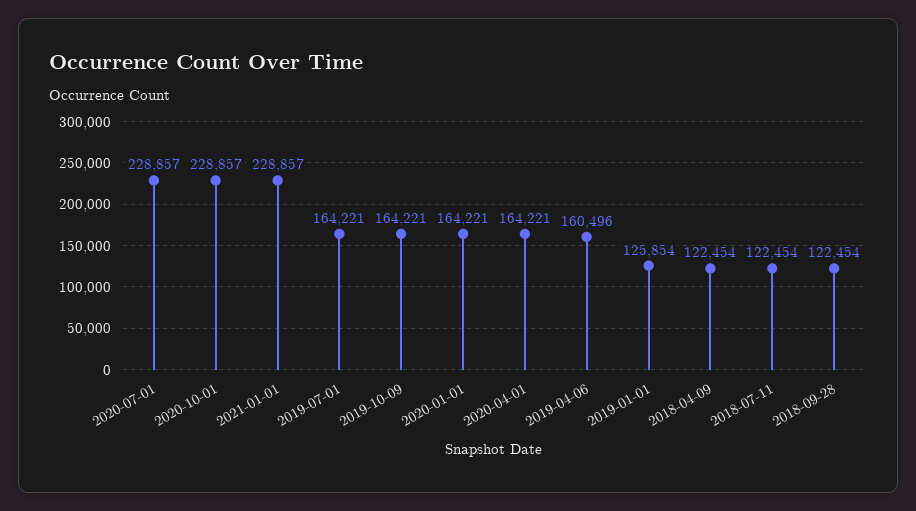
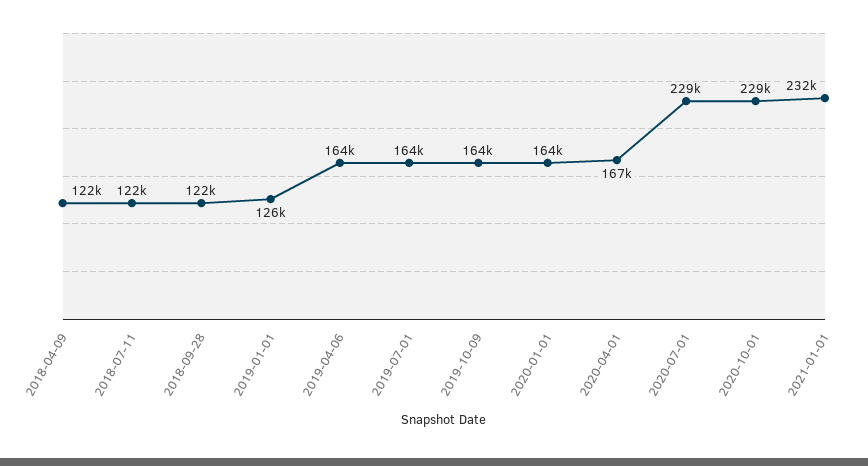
2021-01-01: 228857 -> 232000
2020-04-01: 164221 -> 167000
2019-04-06: 160496 -> 164000

